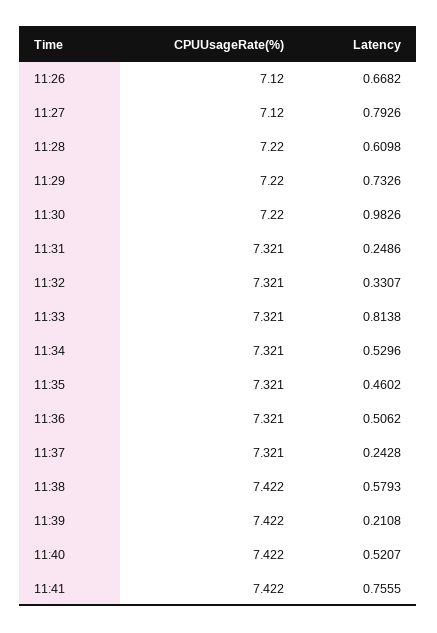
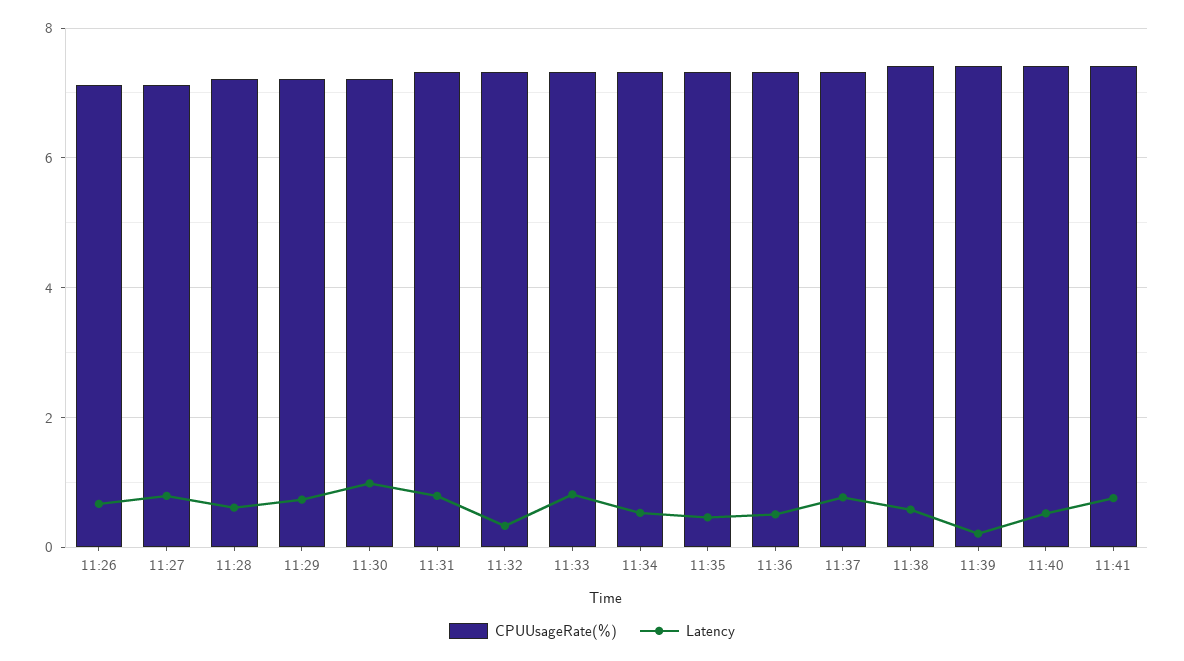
Latency, 11:31: 0.2486 -> 0.8
Latency, 11:37: 0.2428 -> 0.8

